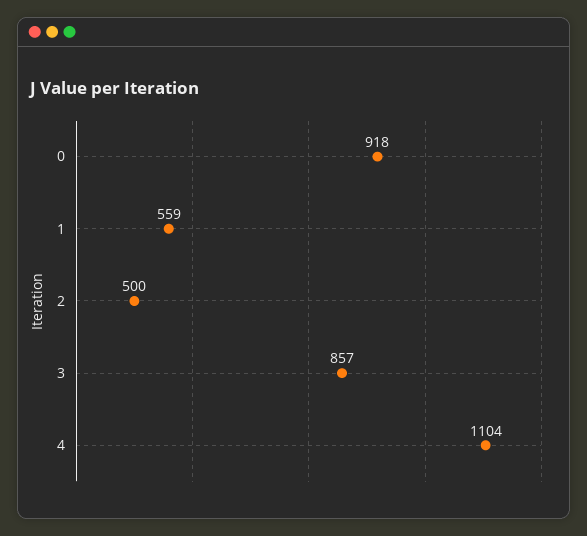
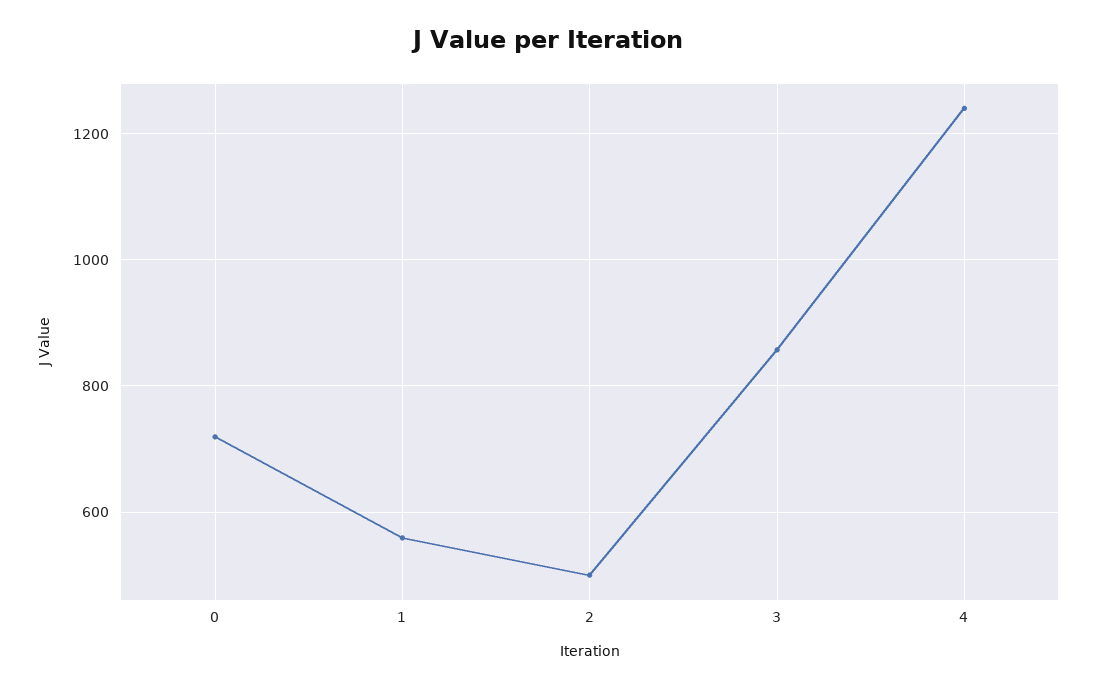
0: 918 -> 720
4: 1104 -> 1240

